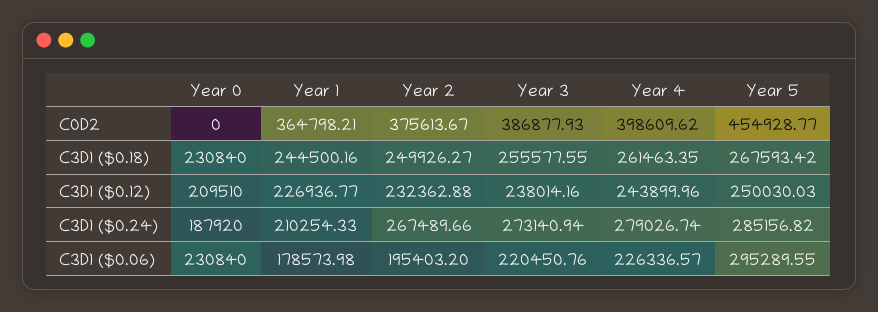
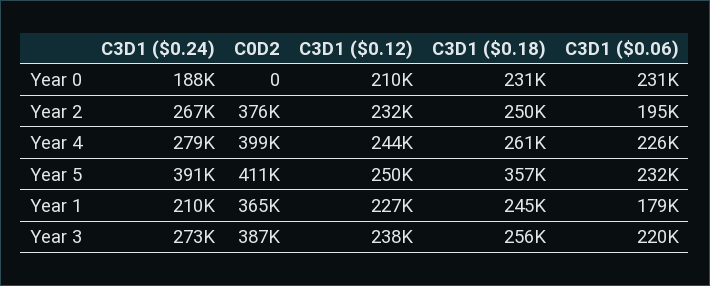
Year 5, C0D2: 454928.77 -> 411000
Year 5, C3D1 ($0.18): 267593.42 -> 357000
Year 5, C3D1 ($0.24): 285156.82 -> 391000
Year 5, C3D1 ($0.06): 295289.55 -> 232000

